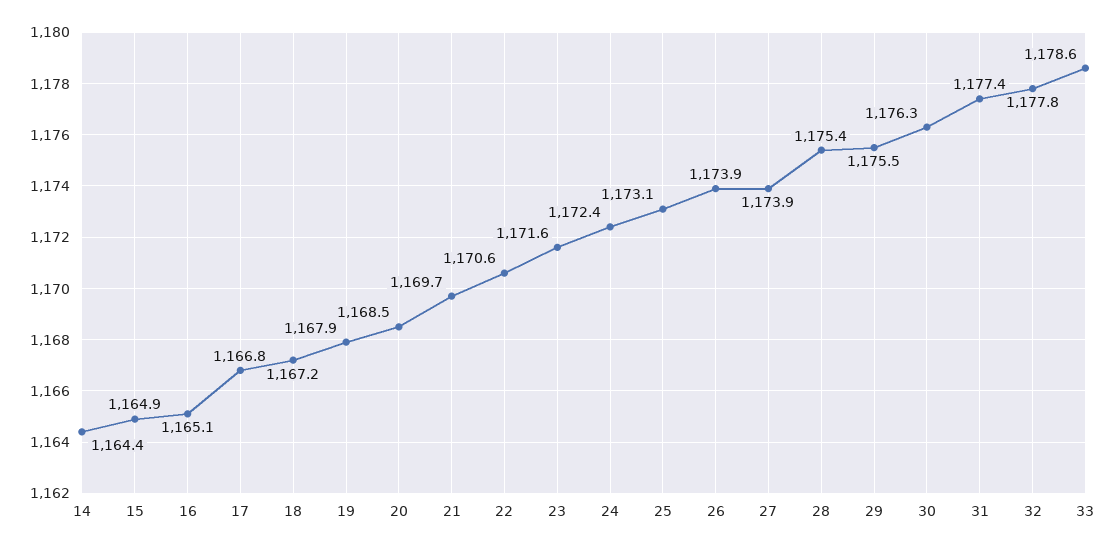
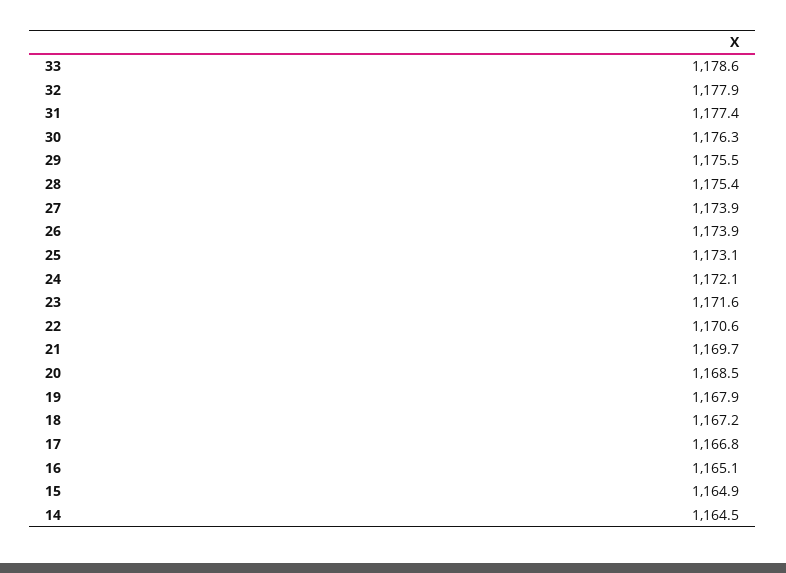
14: 1164.4 -> 1164.5
24: 1172.4 -> 1172.1
32: 1177.8 -> 1177.9

